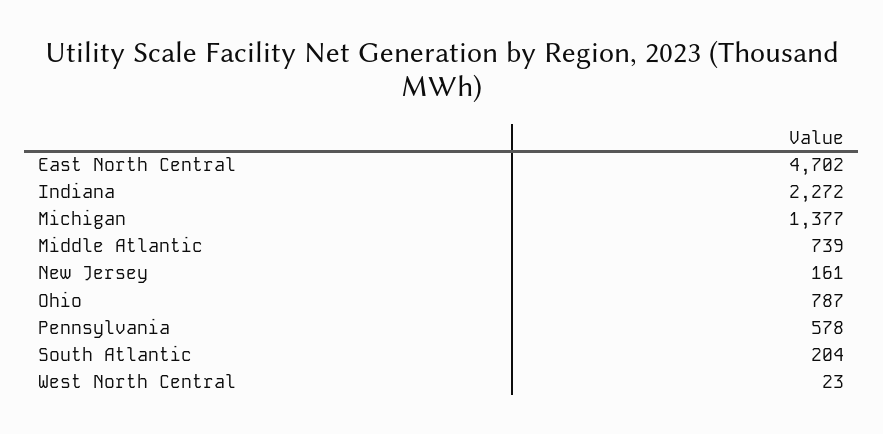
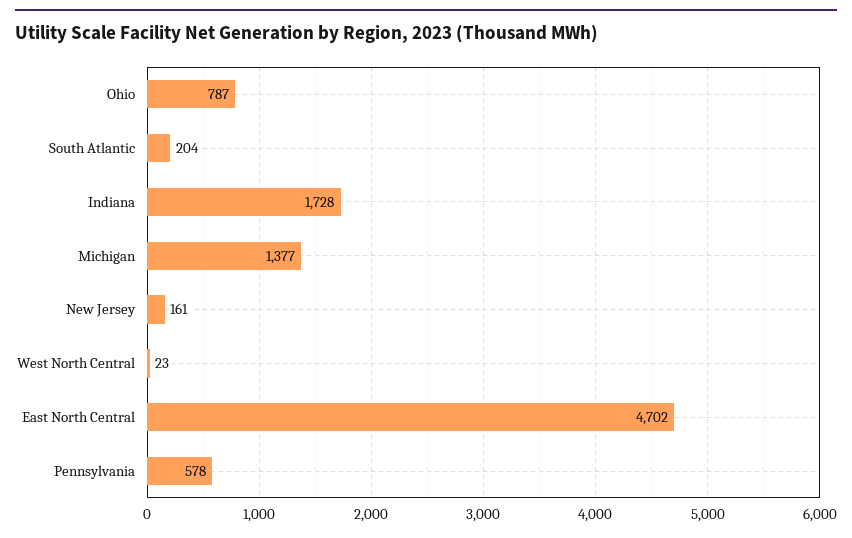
Indiana: 2272 -> 1728
Middle Atlantic: 739 -> none

